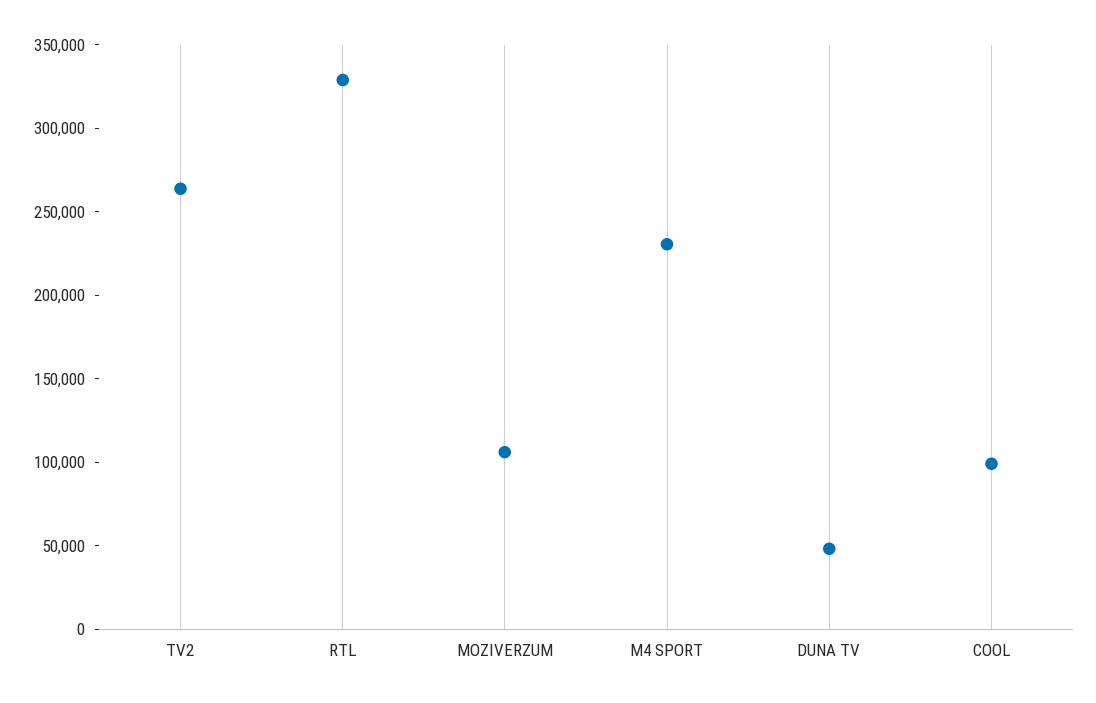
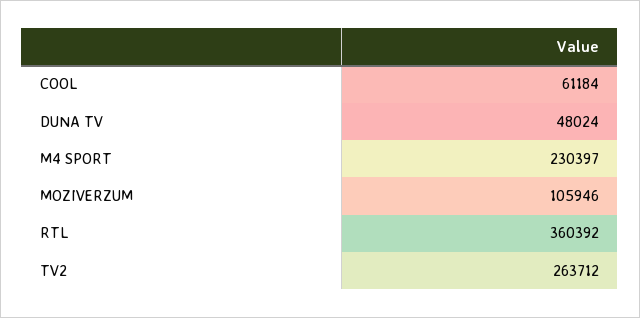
RTL: 330000 -> 360392
COOL: 100000 -> 61184

